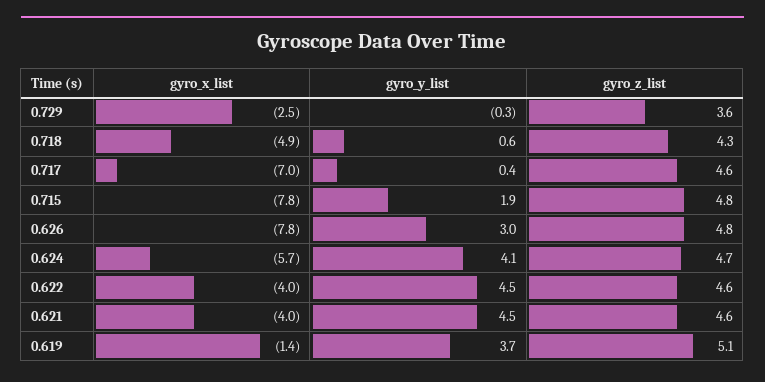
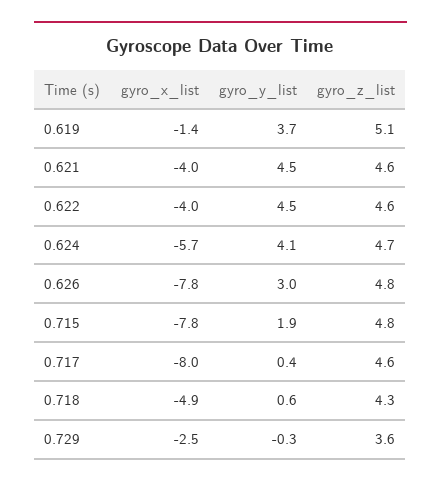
gyro_x_list, 0.717: -7 -> -8

